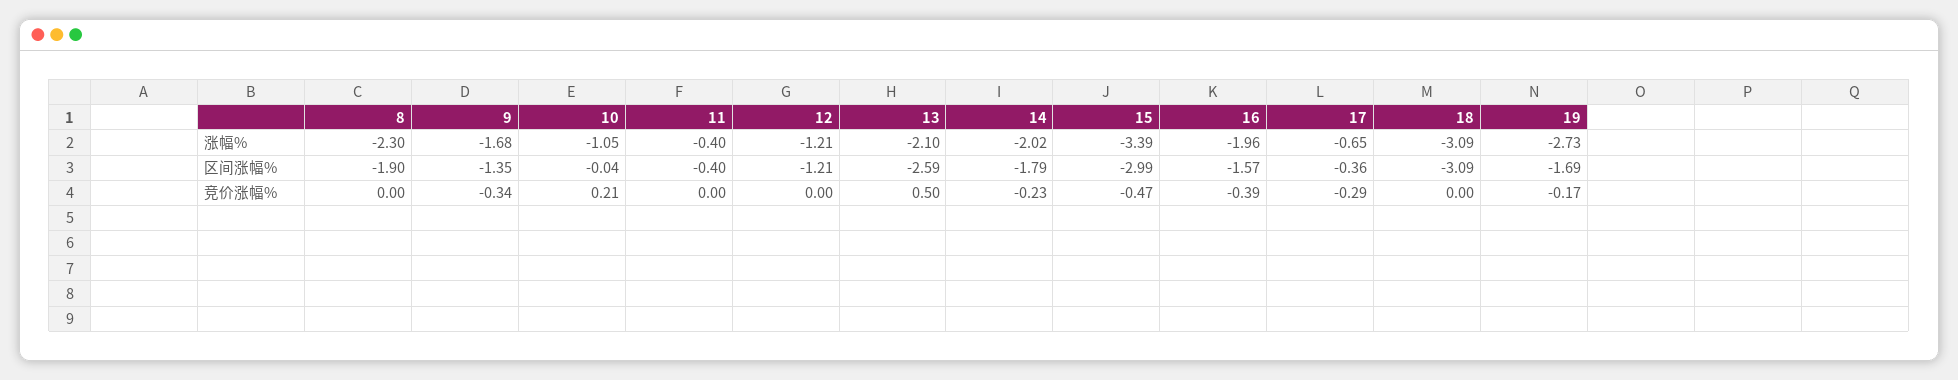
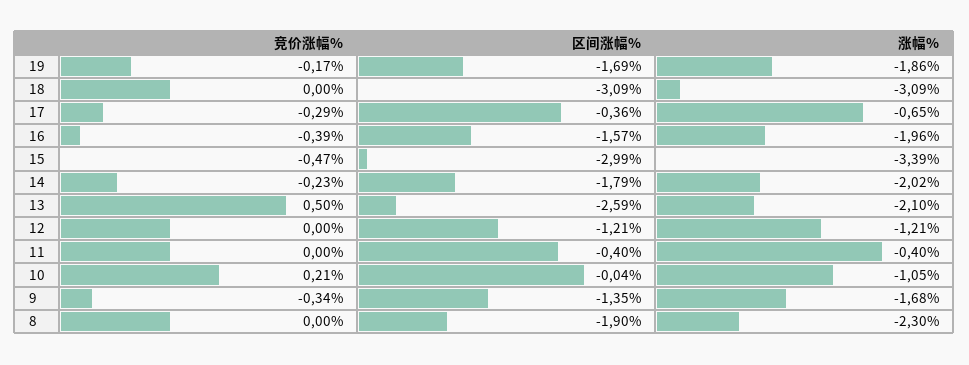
19, 涨幅%: -2.73 -> -1.86

